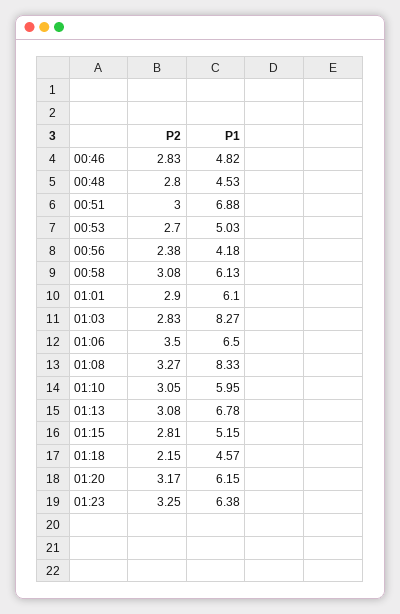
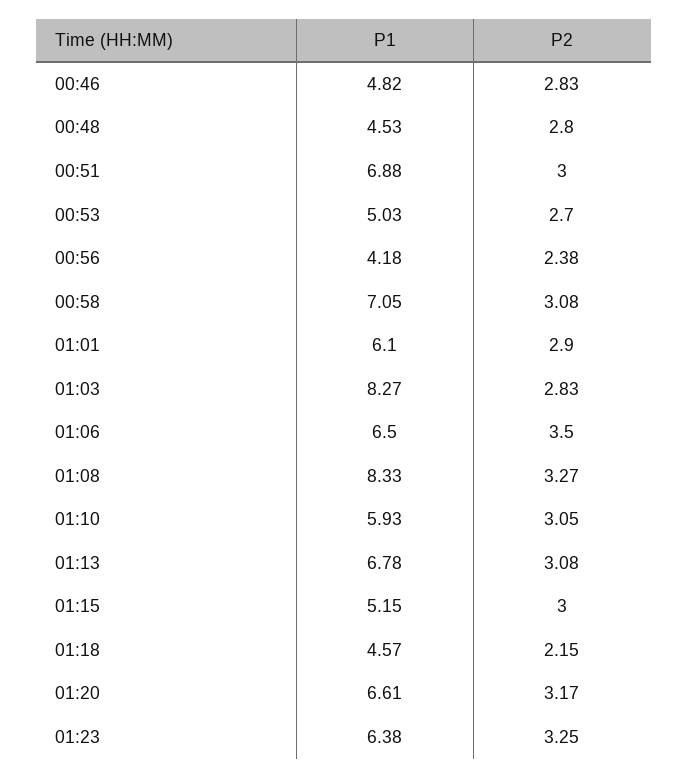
P1, 00:58: 6.13 -> 7.05
P1, 01:10: 5.95 -> 5.93
P2, 01:15: 2.81 -> 3
P1, 01:20: 6.15 -> 6.61

